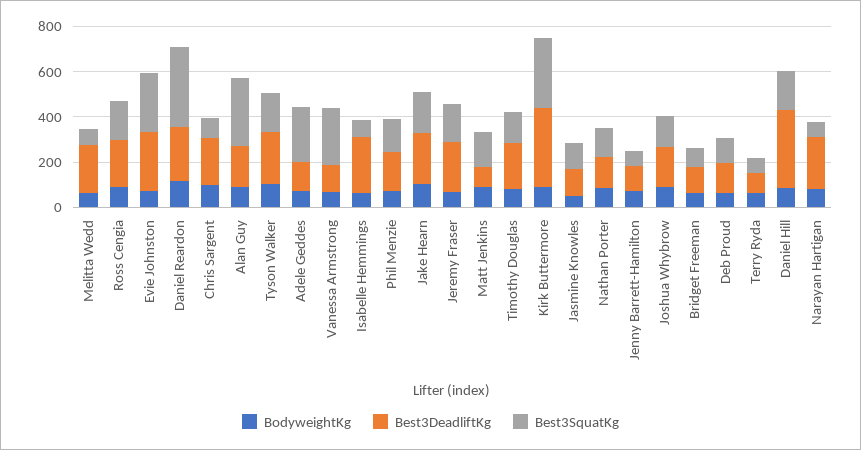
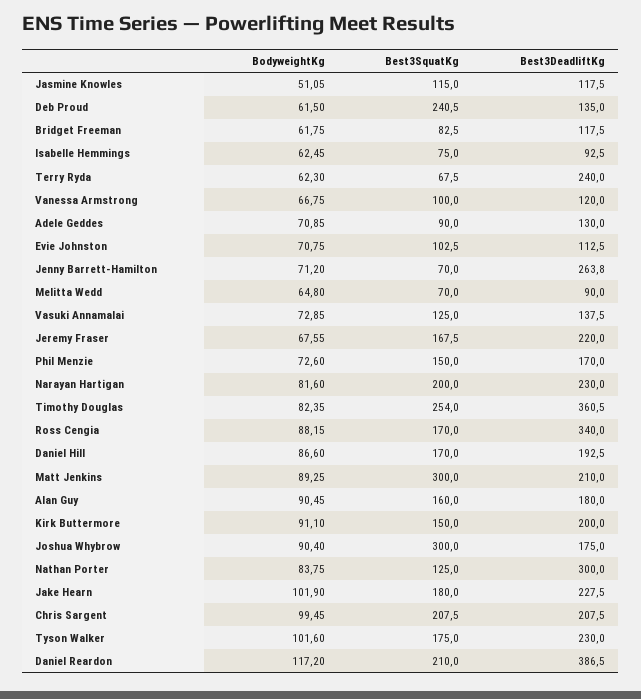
Best3DeadliftKg, Melitta Wedd: 200 -> 90
Best3DeadliftKg, Ross Cengia: 200 -> 340
Best3DeadliftKg, Evie Johnston: 250 -> 112.5
Best3SquatKg, Evie Johnston: 250 -> 102.5
Best3DeadliftKg, Daniel Reardon: 250 -> 386.5
Best3SquatKg, Daniel Reardon: 350 -> 210
Best3SquatKg, Chris Sargent: 100 -> 207.5
Best3SquatKg, Alan Guy: 300 -> 160
Best3SquatKg, Adele Geddes: 250 -> 90
Best3SquatKg, Vanessa Armstrong: 250 -> 100
Best3DeadliftKg, Isabelle Hemmings: 250 -> 92.5
Best3DeadliftKg, Matt Jenkins: 100 -> 210
Best3SquatKg, Matt Jenkins: 150 -> 300
Best3DeadliftKg, Timothy Douglas: 200 -> 360.5
Best3SquatKg, Timothy Douglas: 150 -> 254
Best3DeadliftKg, Kirk Buttermore: 350 -> 200
Best3SquatKg, Kirk Buttermore: 300 -> 150
Best3DeadliftKg, Nathan Porter: 150 -> 300
Best3DeadliftKg, Jenny Barrett-Hamilton: 100 -> 263.8
Best3SquatKg, Joshua Whybrow: 150 -> 300
Best3SquatKg, Deb Proud: 100 -> 240.5
Best3DeadliftKg, Terry Ryda: 100 -> 240
Best3DeadliftKg, Daniel Hill: 350 -> 192.5
Best3SquatKg, Narayan Hartigan: 50 -> 200
BodyweightKg, Vasuki Annamalai: none -> 72.85
Best3SquatKg, Vasuki Annamalai: none -> 125
Best3DeadliftKg, Vasuki Annamalai: none -> 137.5

